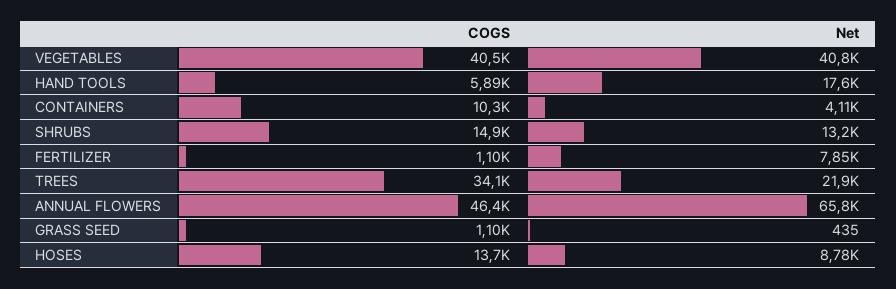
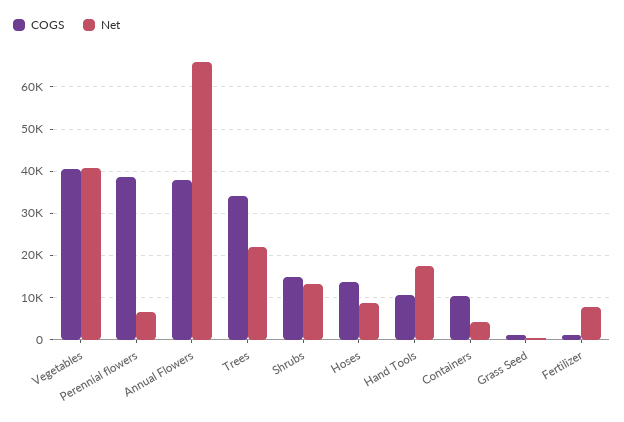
COGS, HAND TOOLS: 5890 -> 10000
COGS, ANNUAL FLOWERS: 46400 -> 38000
COGS, Perennial flowers: none -> 38000
Net, Perennial flowers: none -> 6000

